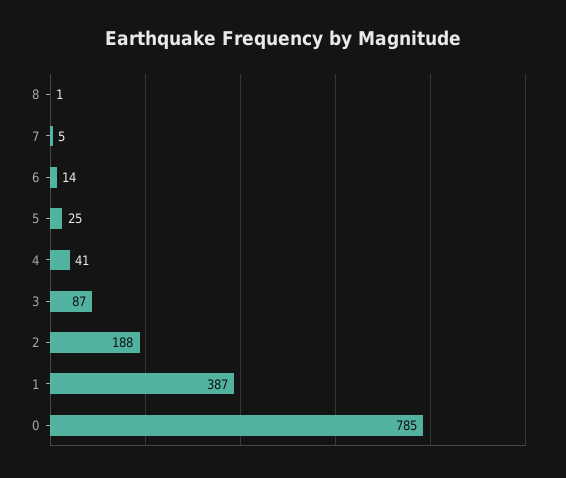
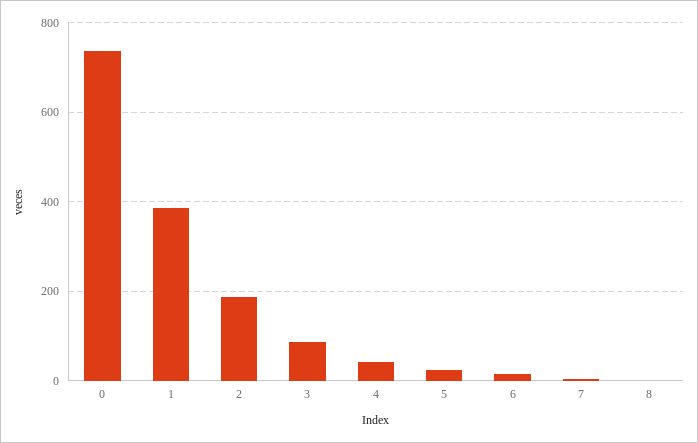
0: 785 -> 740

